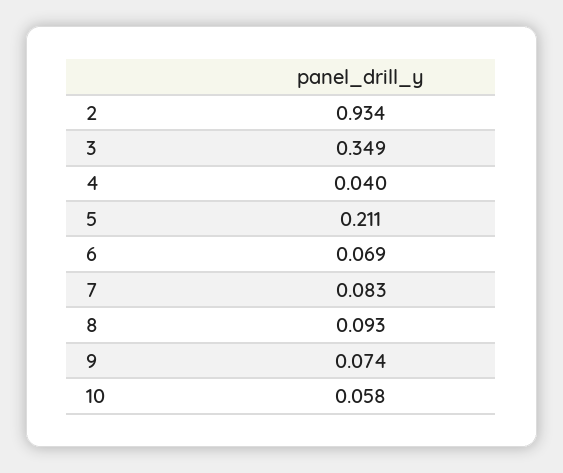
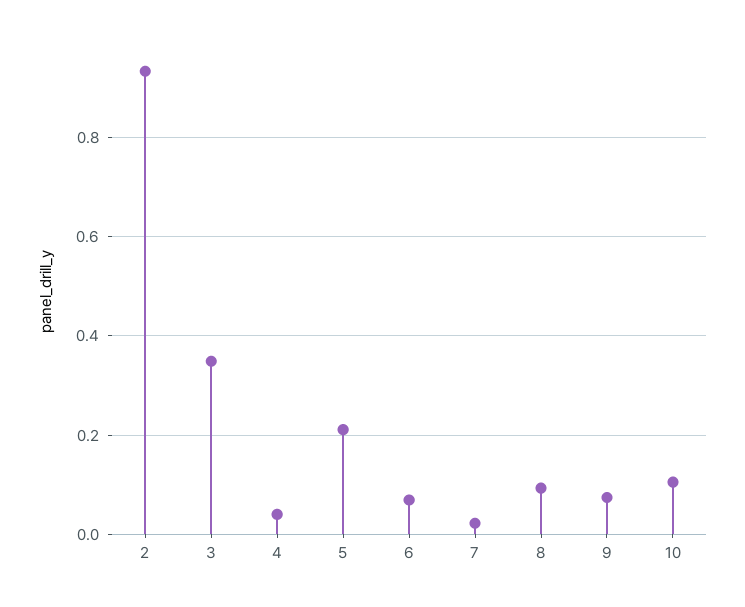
7: 0.083 -> 0.02
10: 0.058 -> 0.1

